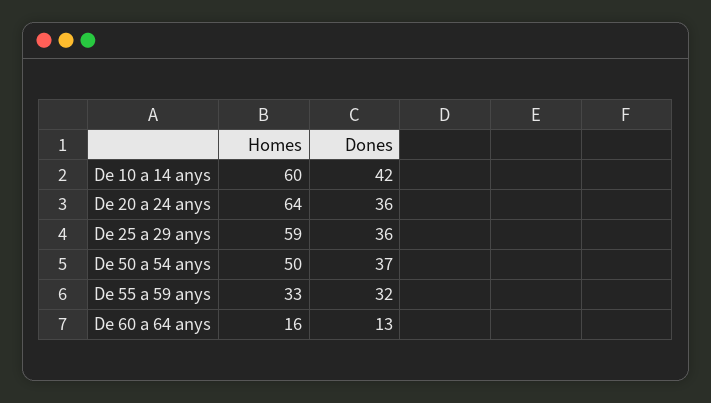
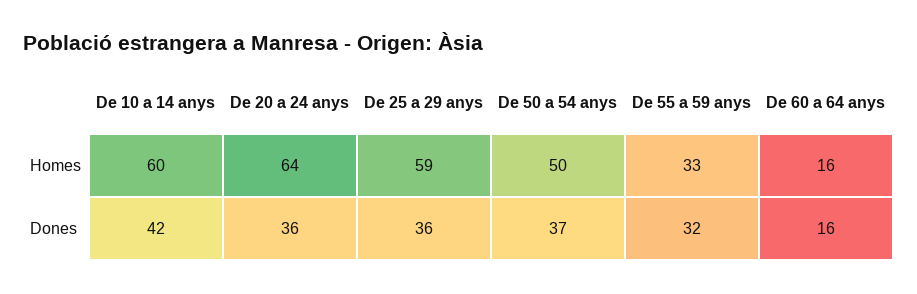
Dones, De 60 a 64 anys: 13 -> 16

